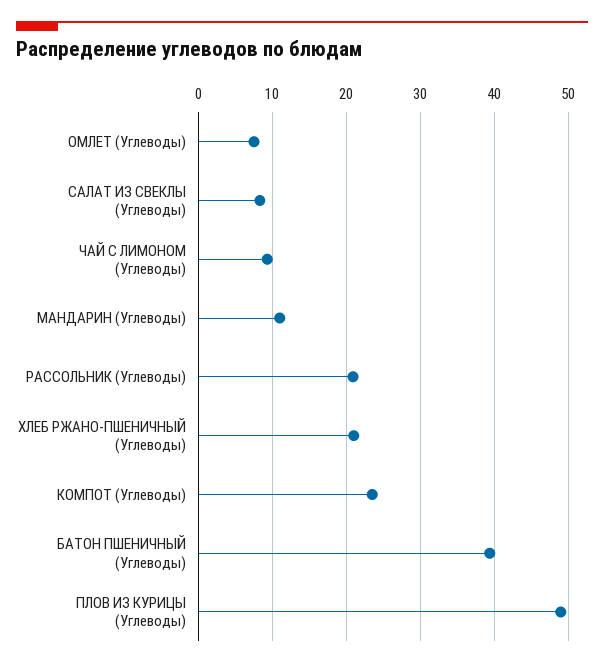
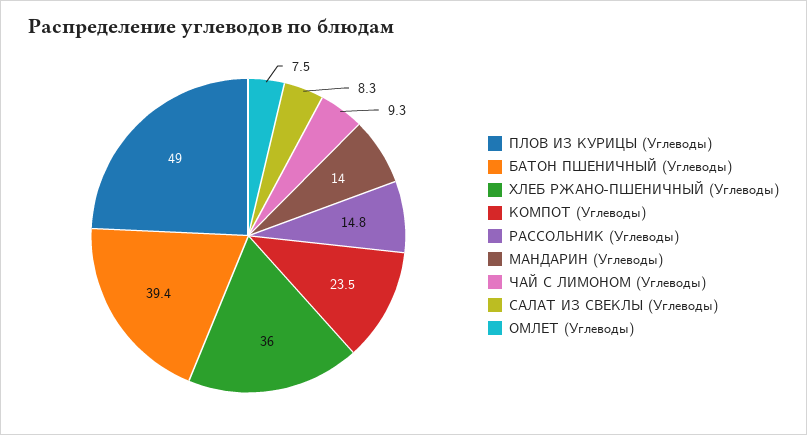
МАНДАРИН (Углеводы): 11 -> 14
РАССОЛЬНИК (Углеводы): 21 -> 14.8
ХЛЕБ РЖАНО-ПШЕНИЧНЫЙ (Углеводы): 21 -> 36

